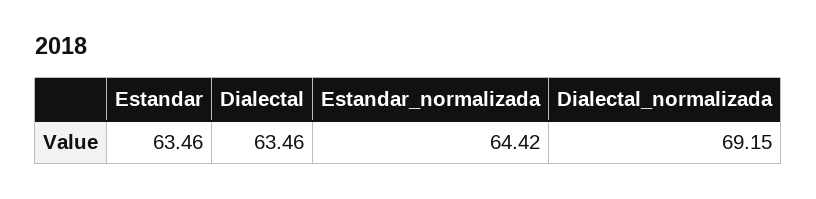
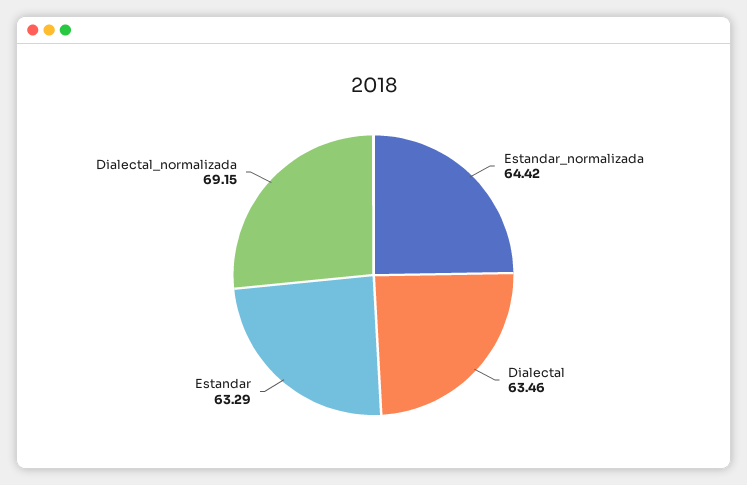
Estandar: 63.46 -> 63.29

